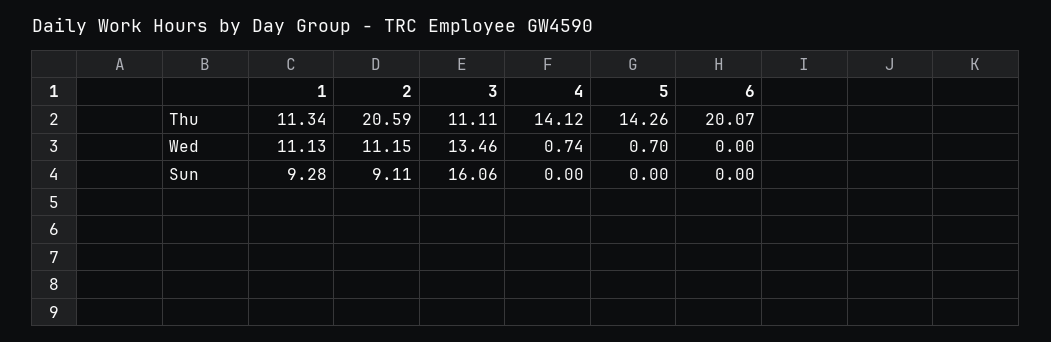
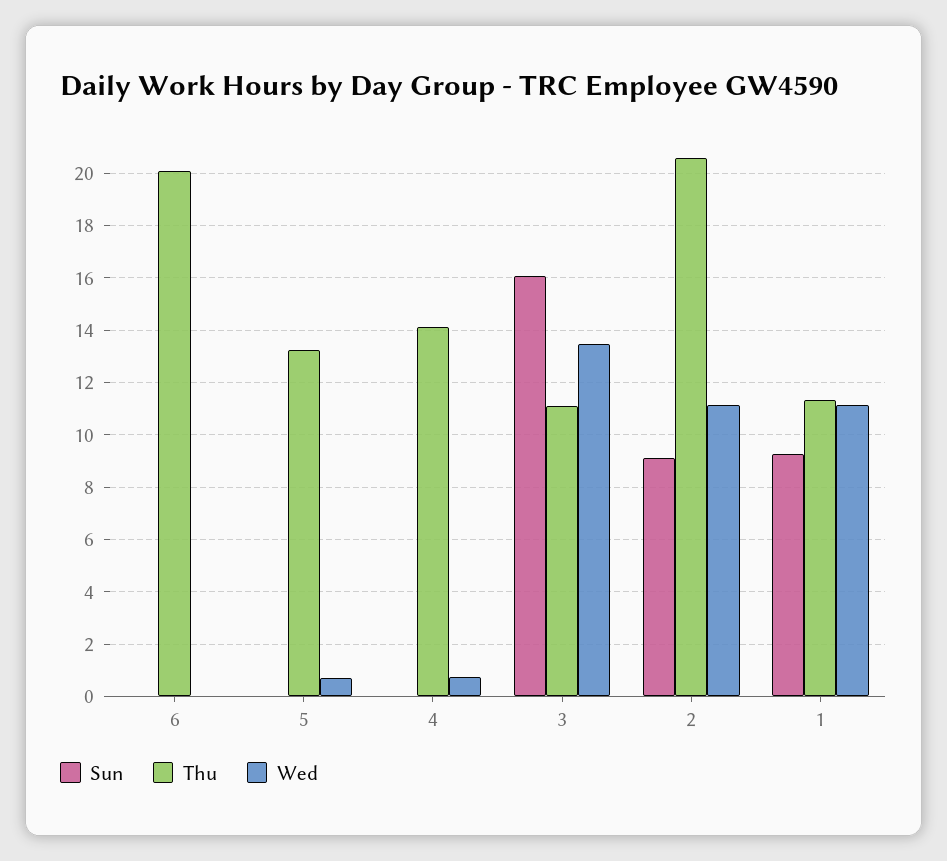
Thu, 5: 14.26 -> 13.25

